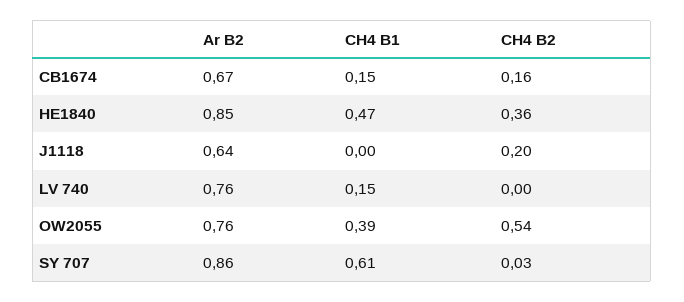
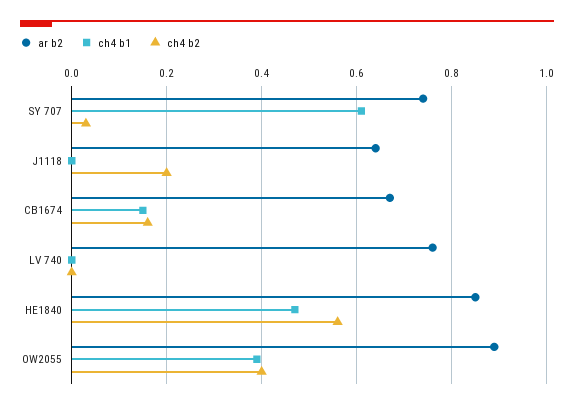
CH4 B2, HE1840: 0.36 -> 0.55
CH4 B1, LV 740: 0.15 -> 0
Ar B2, OW2055: 0.76 -> 0.9
CH4 B2, OW2055: 0.54 -> 0.4
Ar B2, SY 707: 0.86 -> 0.75

